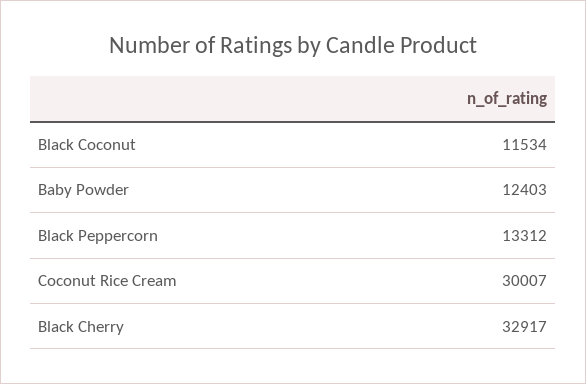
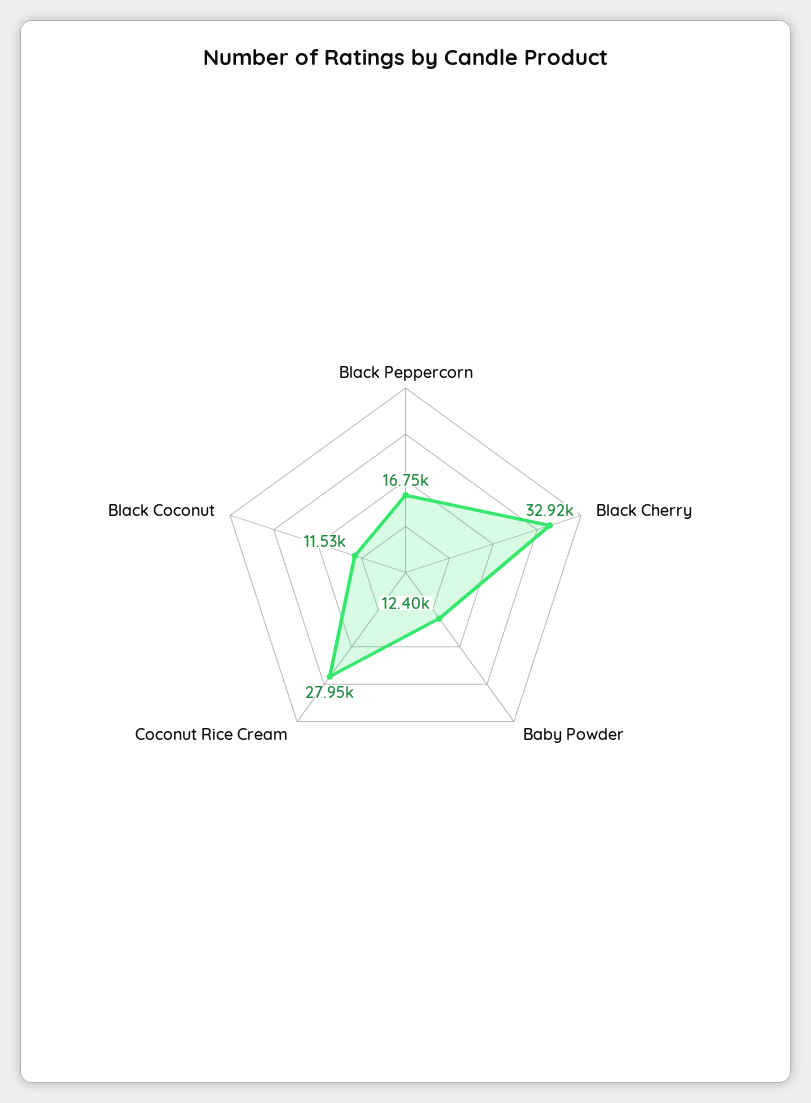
Black Peppercorn: 13312 -> 16750
Coconut Rice Cream: 30007 -> 27950

